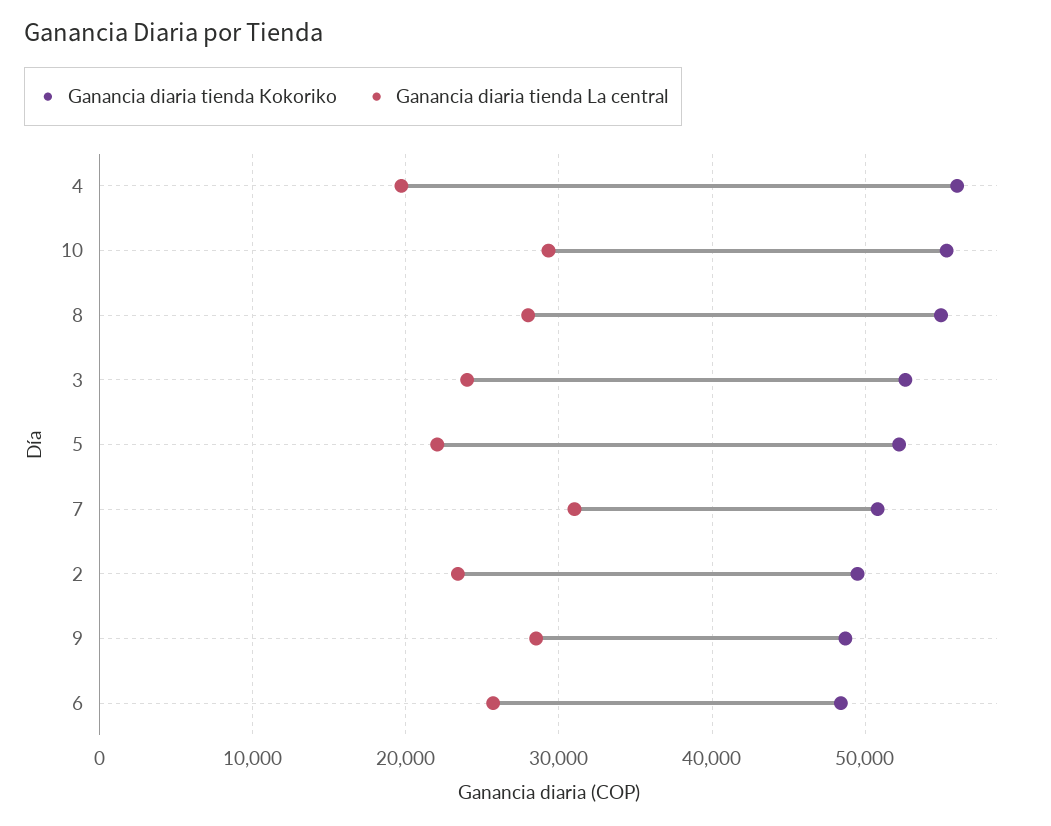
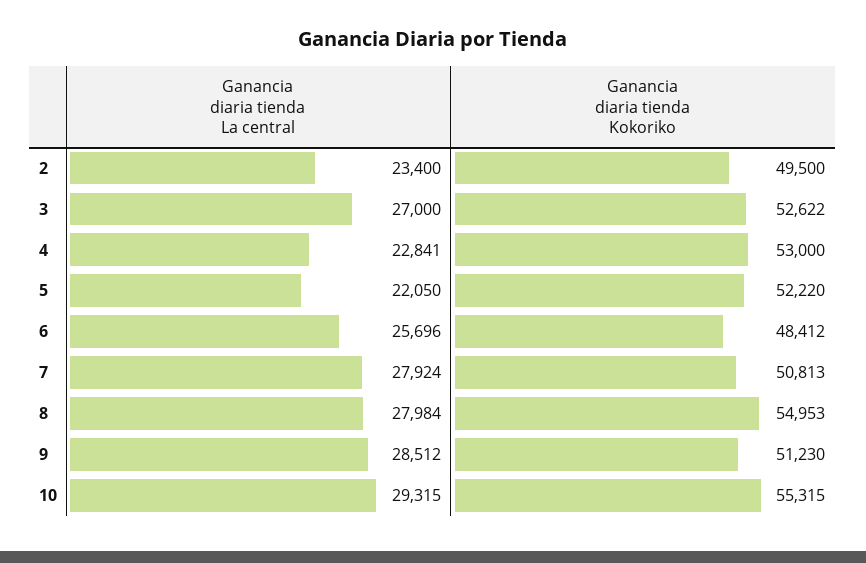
Ganancia diaria tienda Kokoriko, 4: 56000 -> 53000
Ganancia diaria tienda La central, 4: 20000 -> 22841
Ganancia diaria tienda La central, 3: 24000 -> 27000
Ganancia diaria tienda La central, 7: 31000 -> 27924
Ganancia diaria tienda Kokoriko, 9: 49000 -> 51230

